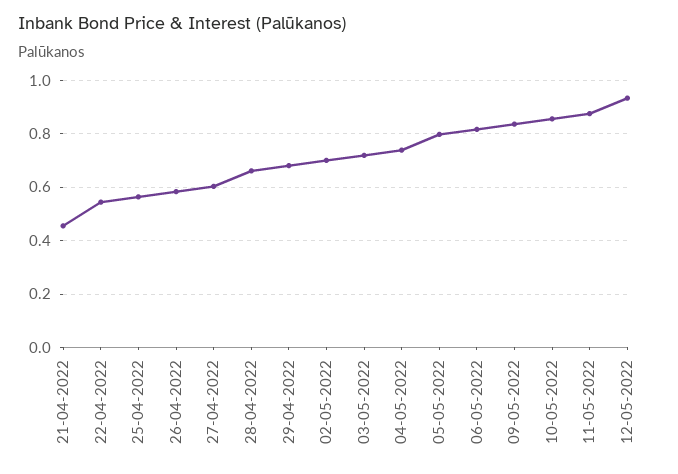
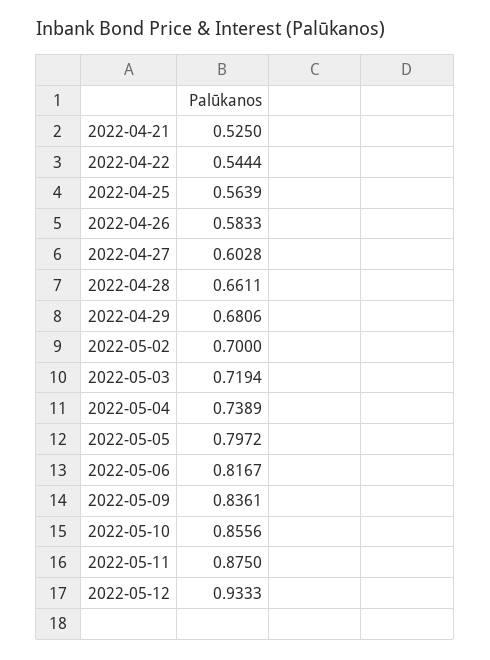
21-04-2022: 0.45 -> 0.525

